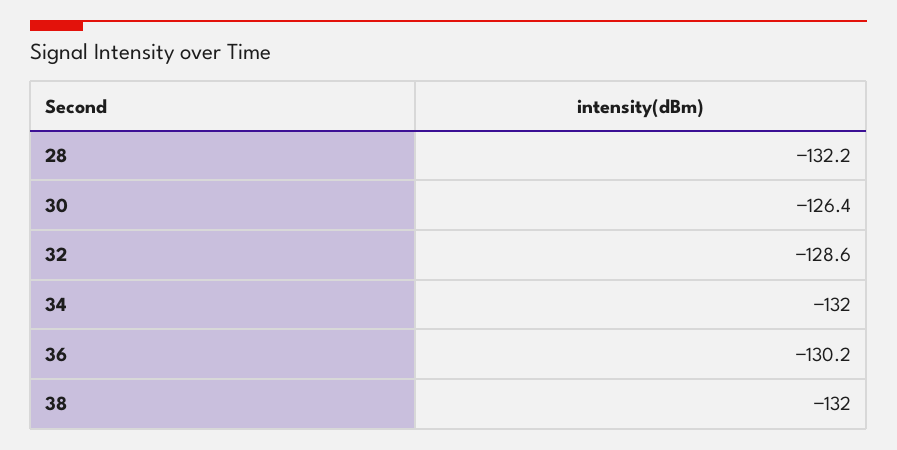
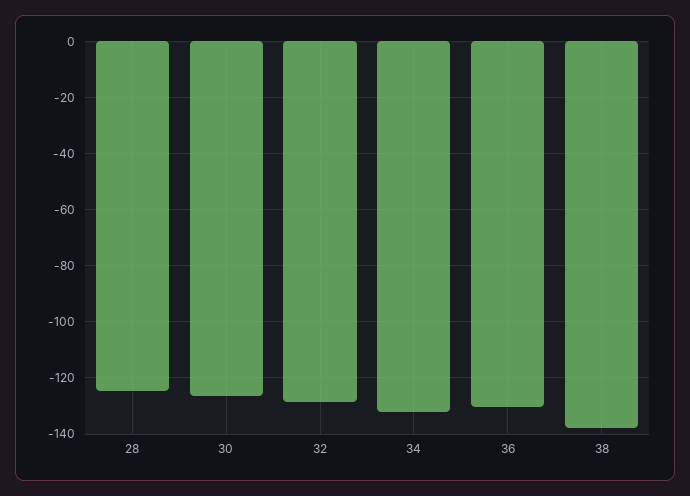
28: -132.2 -> -125
38: -132 -> -137.5

